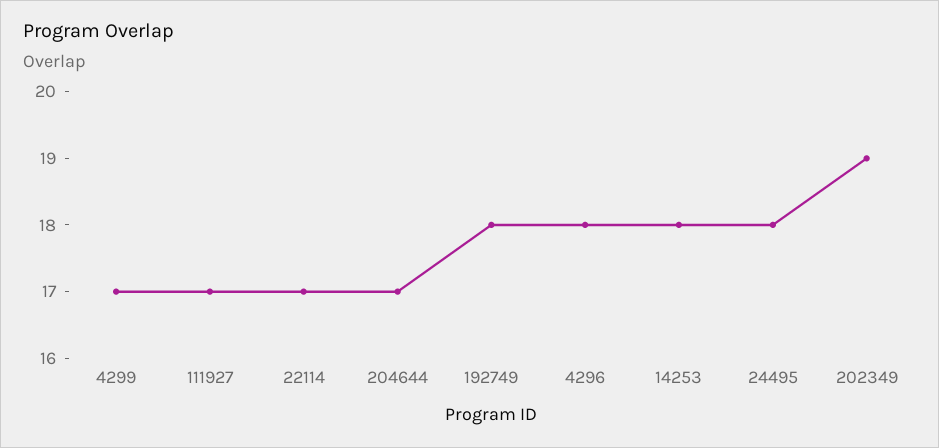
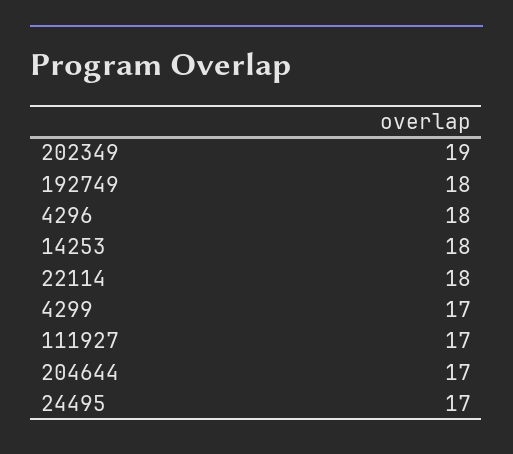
22114: 17 -> 18
24495: 18 -> 17

